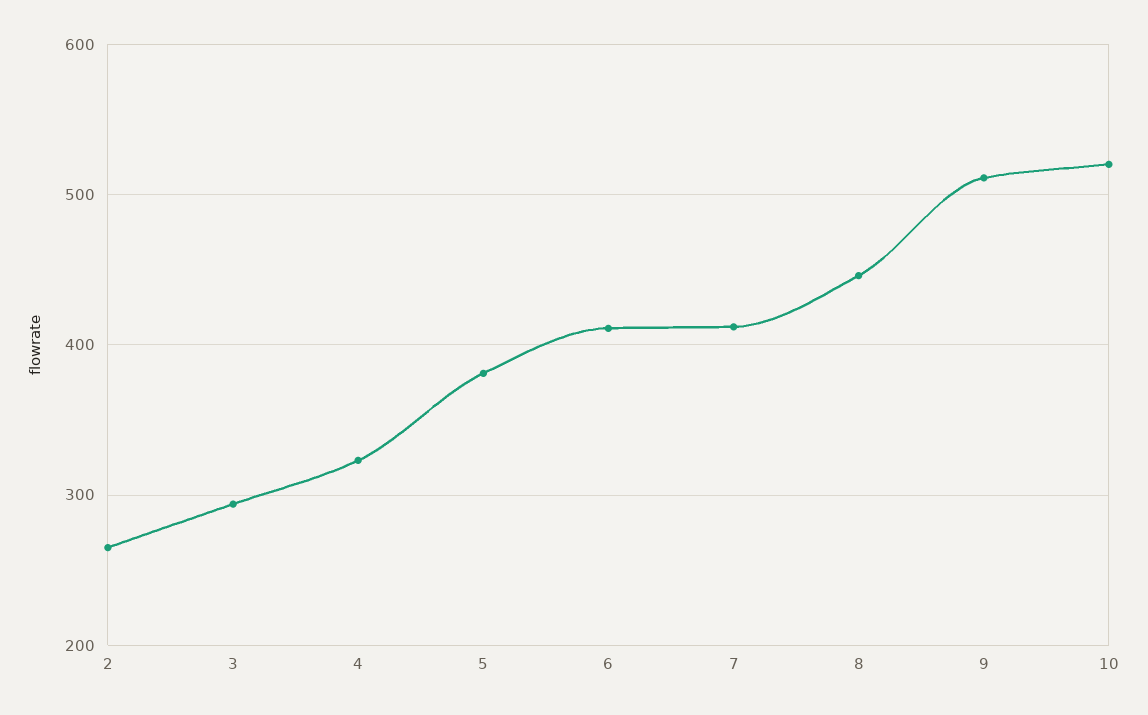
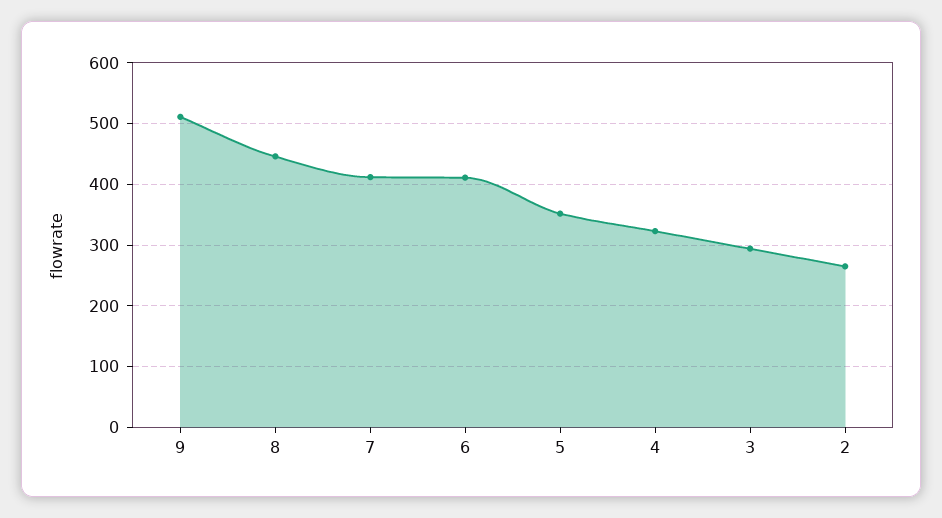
5: 380 -> 350
10: 520 -> none

